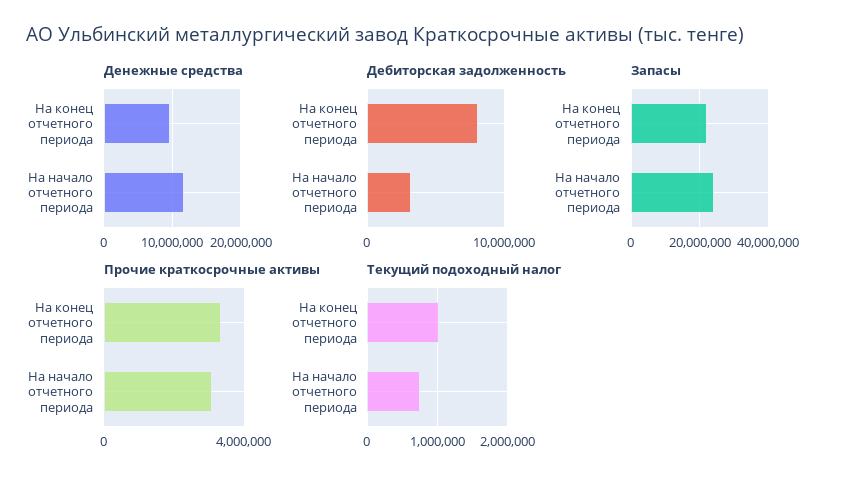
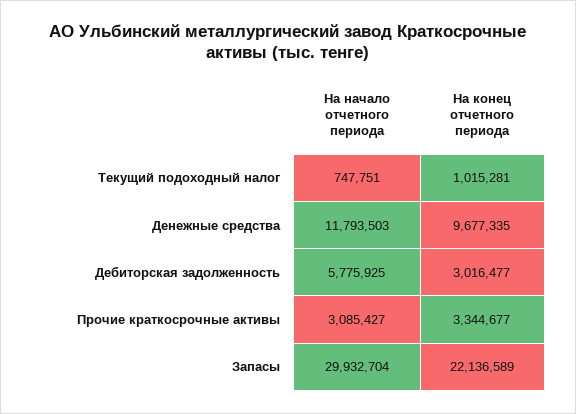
Дебиторская задолженность, На конец отчетного периода: 8000000 -> 3016477
Дебиторская задолженность, На начало отчетного периода: 3000000 -> 5775925
Запасы, На начало отчетного периода: 24000000 -> 29932704

